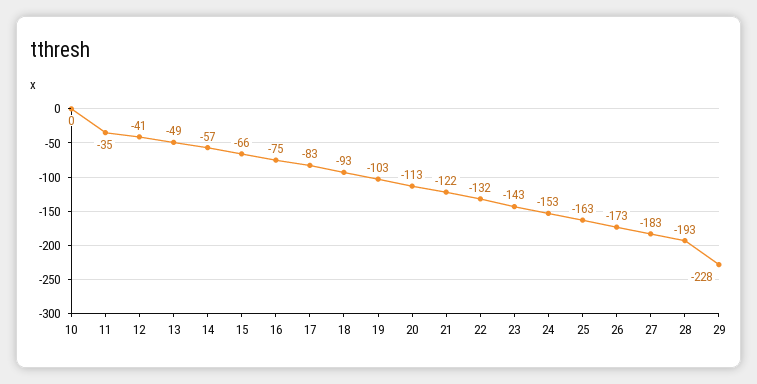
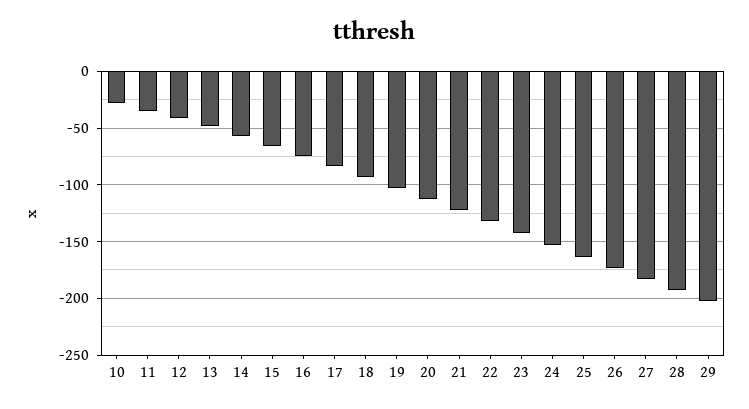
10: 0 -> -30
29: -228 -> -200

